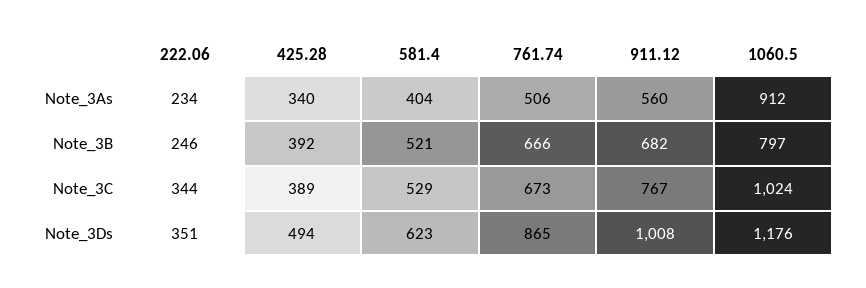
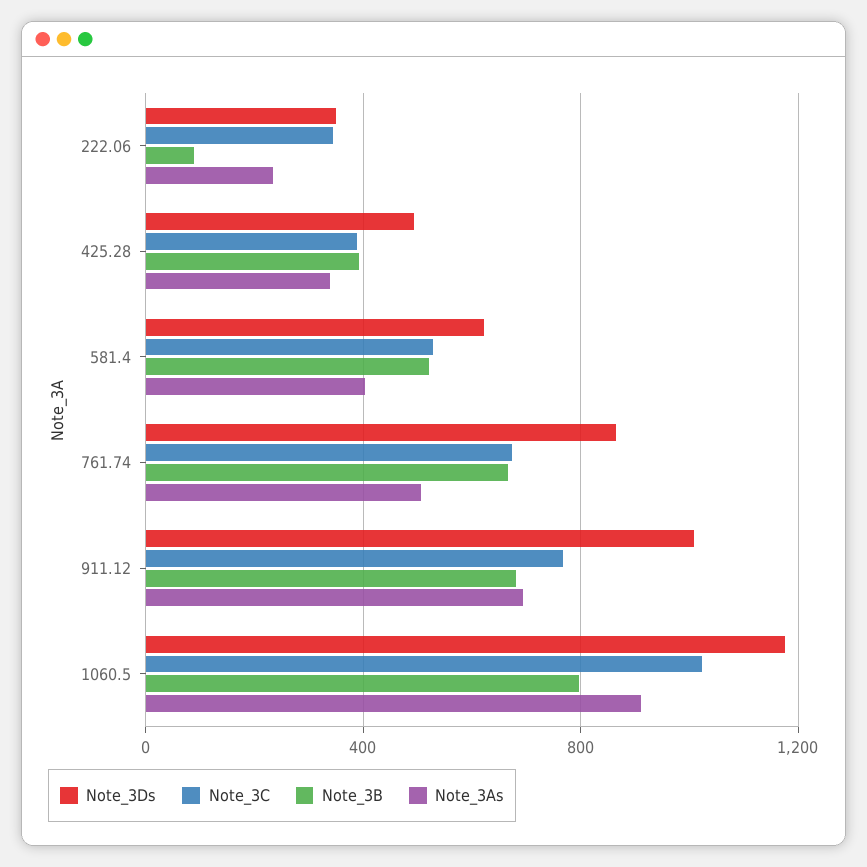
Note_3As, 911.12: 560 -> 700
Note_3B, 222.06: 246 -> 100

